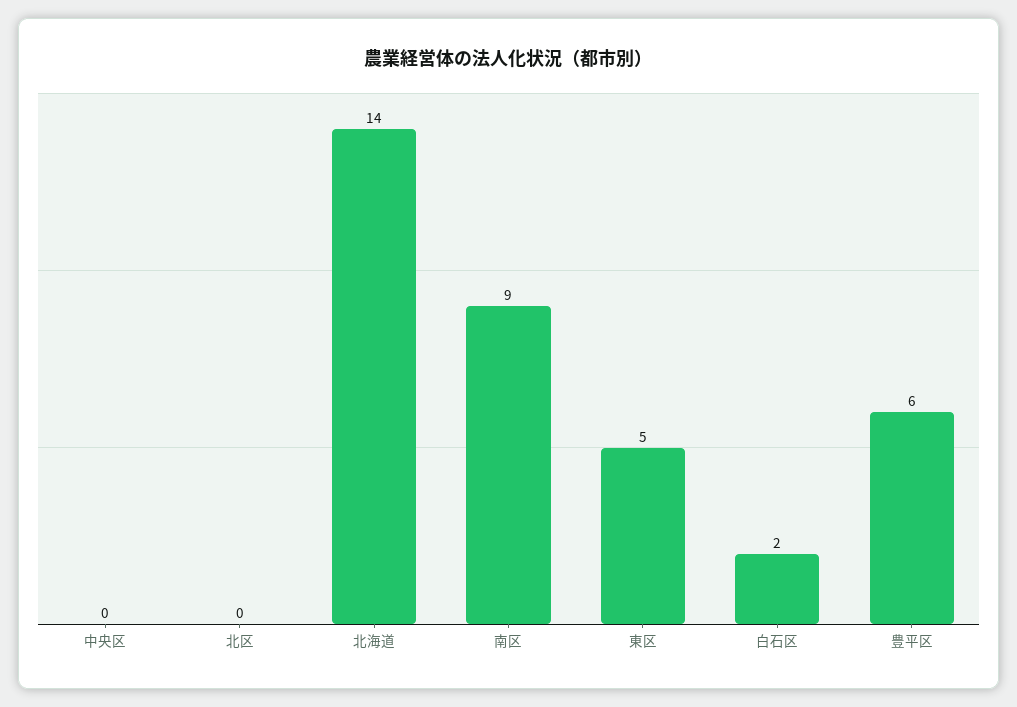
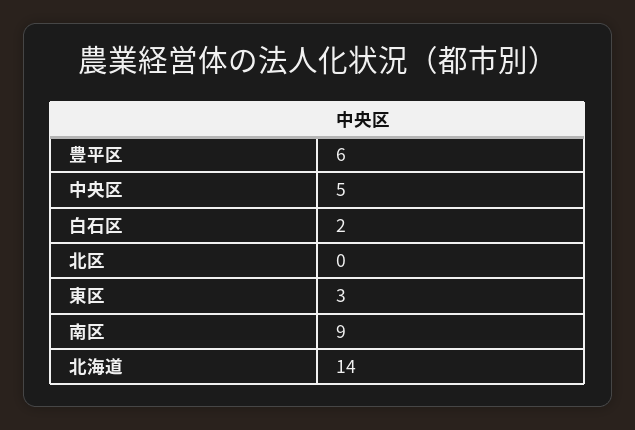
中央区: 0 -> 5
東区: 5 -> 3

